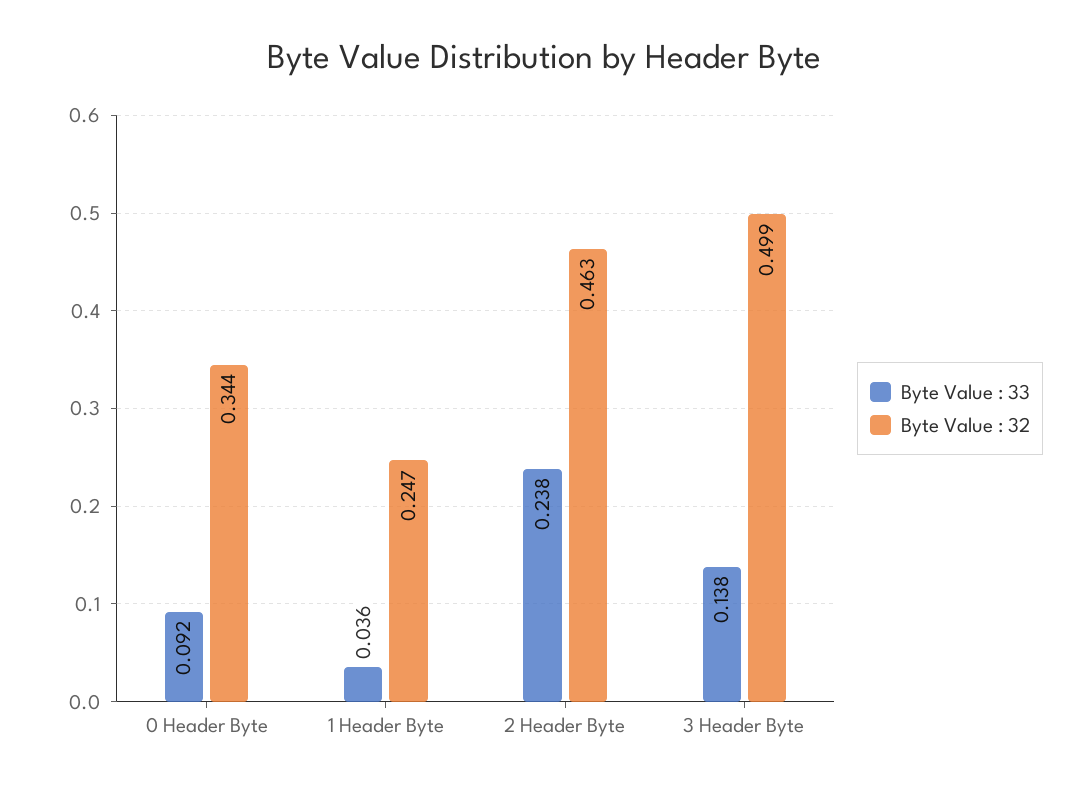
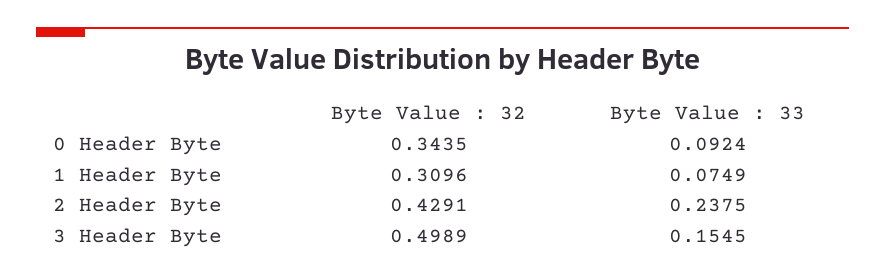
Byte Value : 33, 1 Header Byte: 0.036 -> 0.0749
Byte Value : 32, 1 Header Byte: 0.247 -> 0.3096
Byte Value : 32, 2 Header Byte: 0.463 -> 0.4291
Byte Value : 33, 3 Header Byte: 0.138 -> 0.1545

